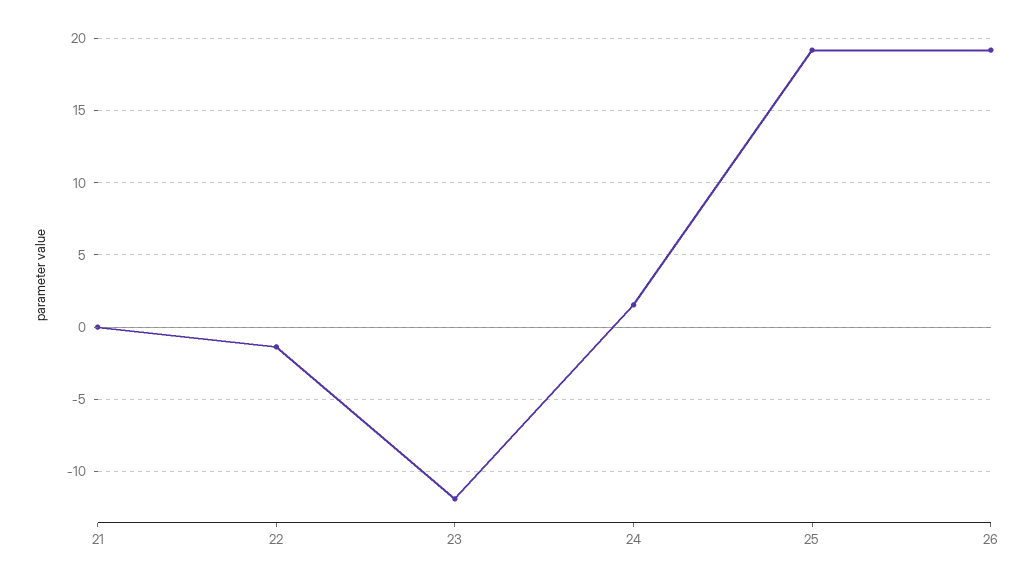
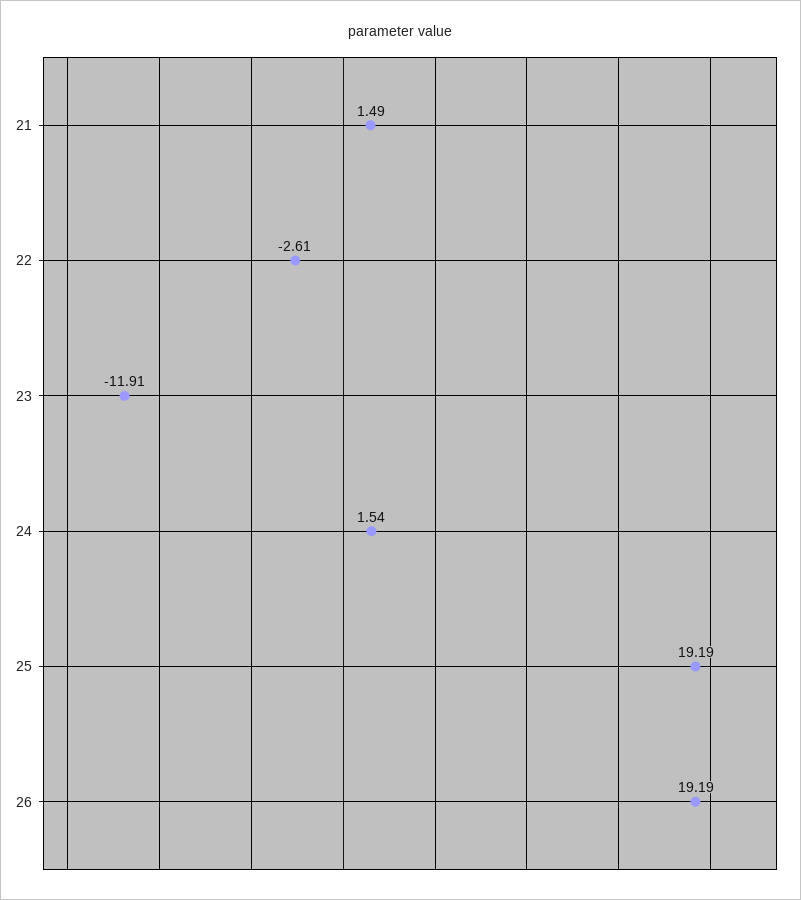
21: 0 -> 1.49
22: -1.5 -> -2.61

